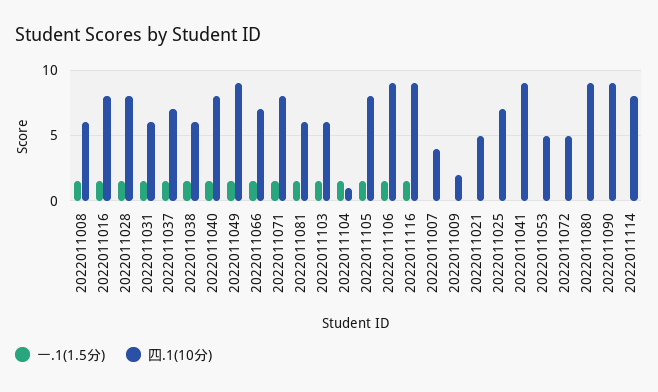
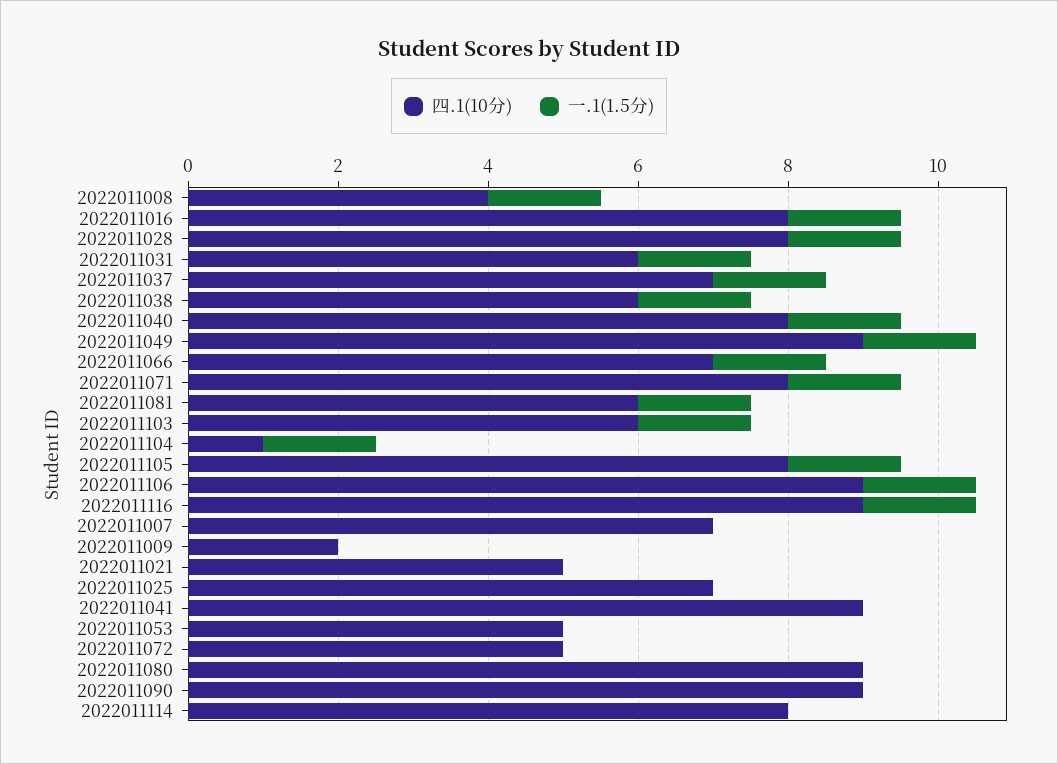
四.1(10分), 2022011008: 6 -> 4
四.1(10分), 2022011007: 4 -> 7

